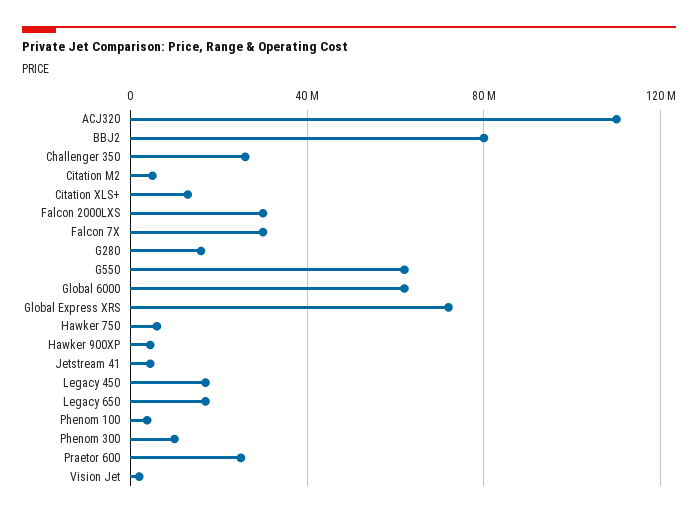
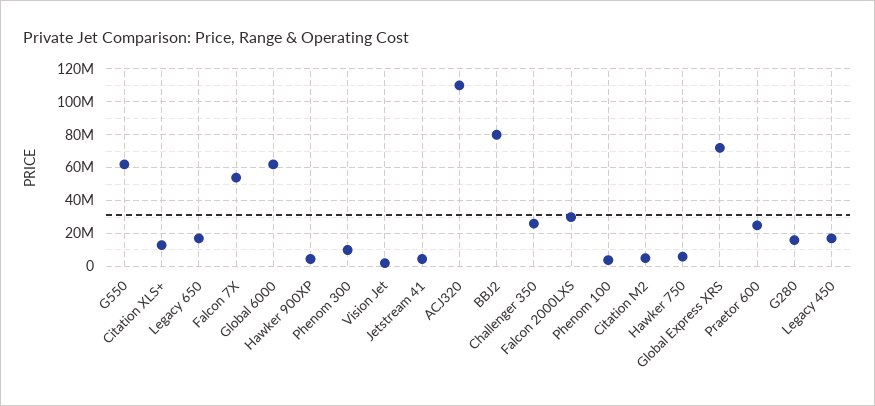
Falcon 7X: 30000000 -> 55000000

